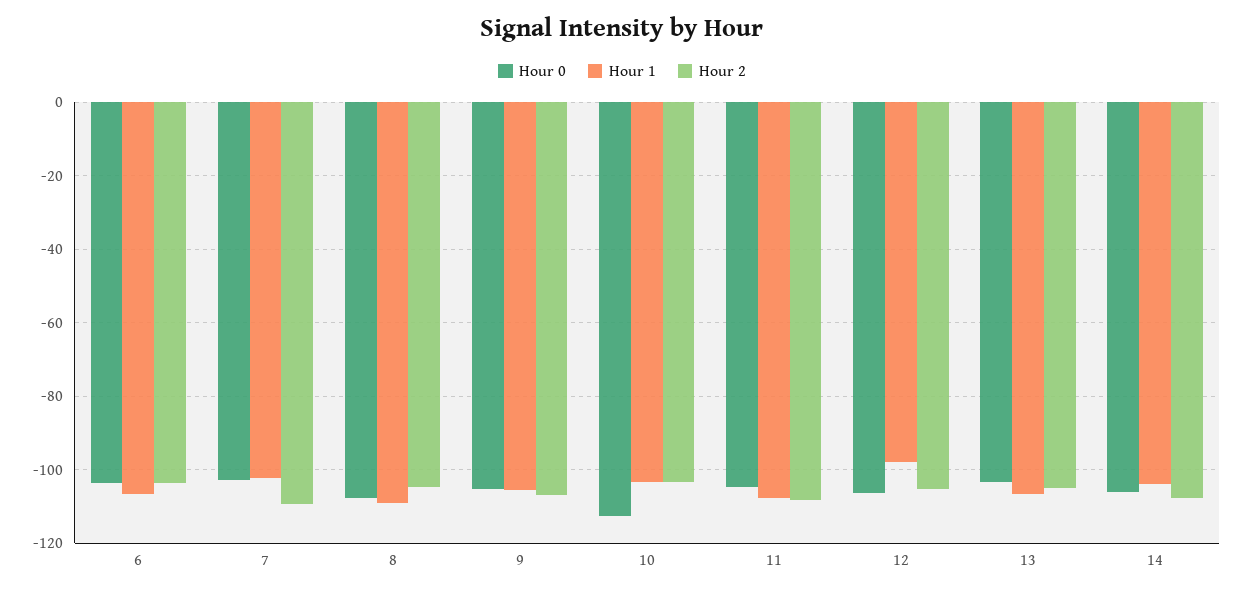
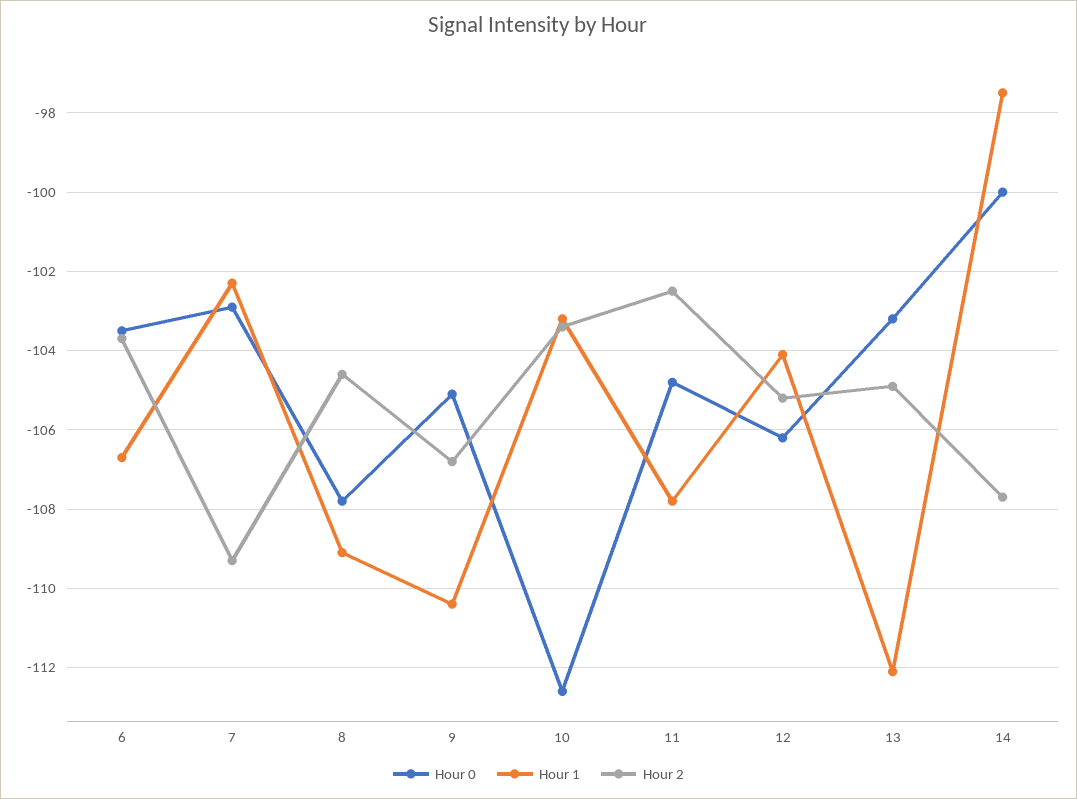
Hour 1, 9: -106 -> -110.5
Hour 2, 11: -108 -> -102.5
Hour 1, 12: -98 -> -104
Hour 1, 13: -106 -> -112
Hour 0, 14: -106 -> -100
Hour 1, 14: -104 -> -97.5

